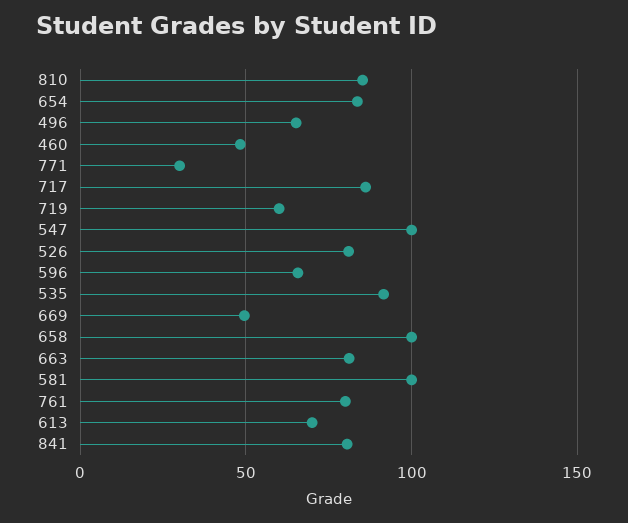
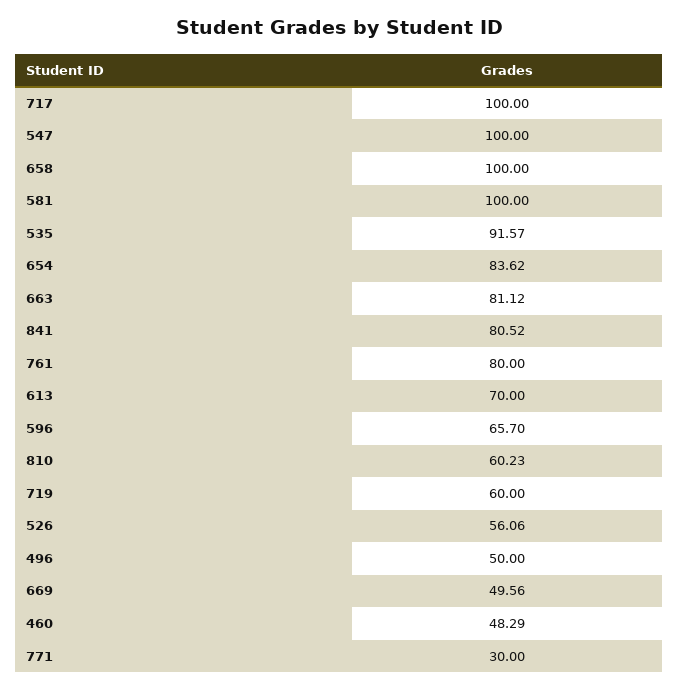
810: 85 -> 60.23
496: 65 -> 50
717: 85 -> 100
526: 80 -> 56.06

